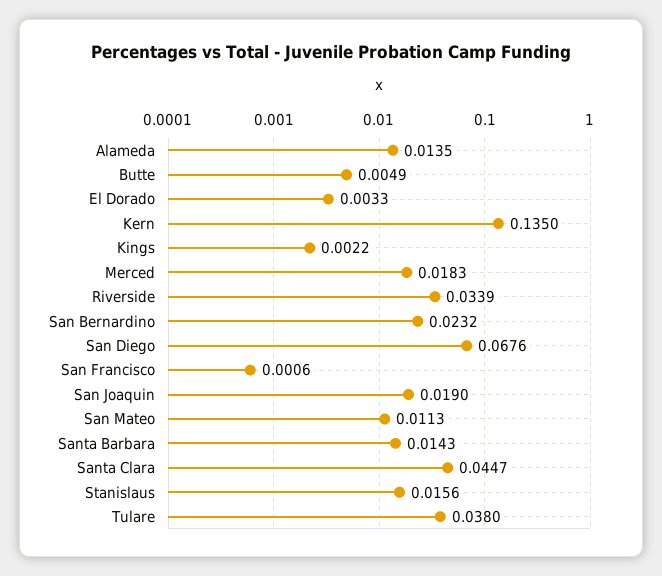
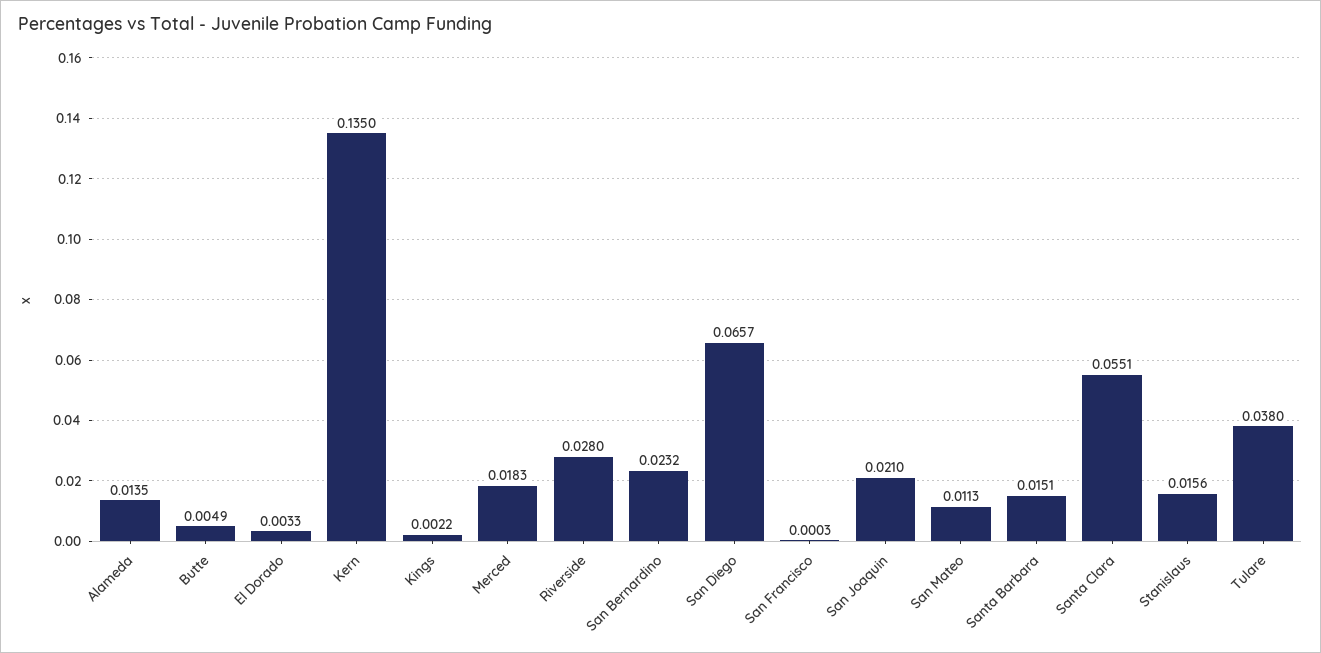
Riverside: 0.0339 -> 0.028
San Diego: 0.0676 -> 0.0657
San Francisco: 0.0006 -> 0.0003
San Joaquin: 0.019 -> 0.021
Santa Barbara: 0.0143 -> 0.0151
Santa Clara: 0.0447 -> 0.0551

